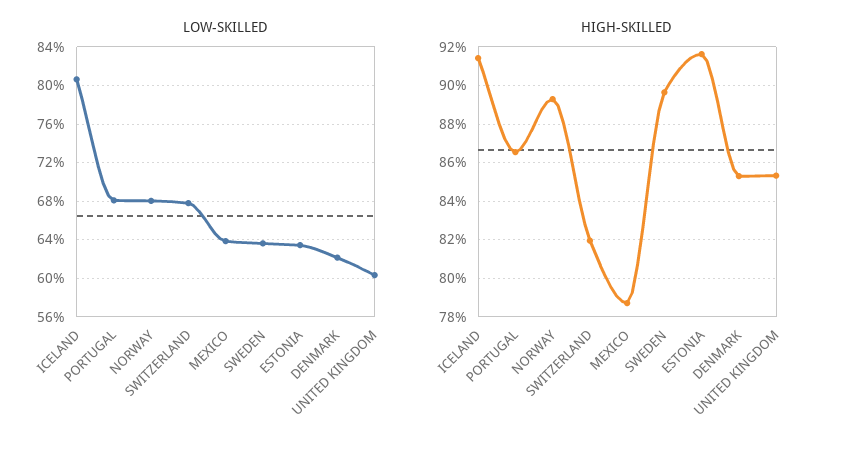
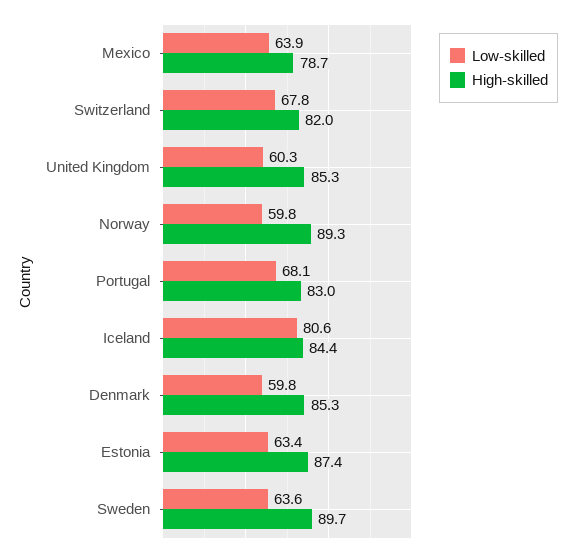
LOW-SKILLED, NORWAY: 68 -> 59.8
LOW-SKILLED, DENMARK: 62 -> 59.8
HIGH-SKILLED, ICELAND: 91.5 -> 84.4
HIGH-SKILLED, PORTUGAL: 86.5 -> 83
HIGH-SKILLED, ESTONIA: 91.5 -> 87.4

